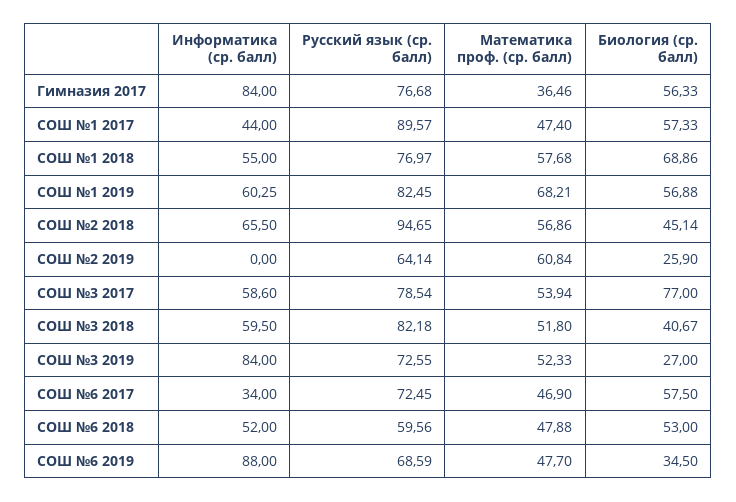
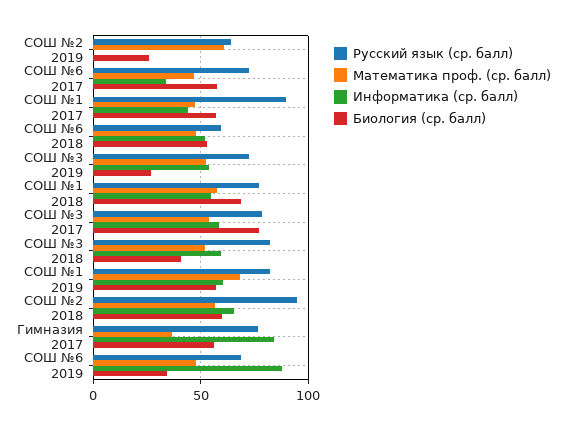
Биология (ср. балл), СОШ №2 2018: 45.14 -> 60
Информатика (ср. балл), СОШ №3 2019: 84 -> 55

